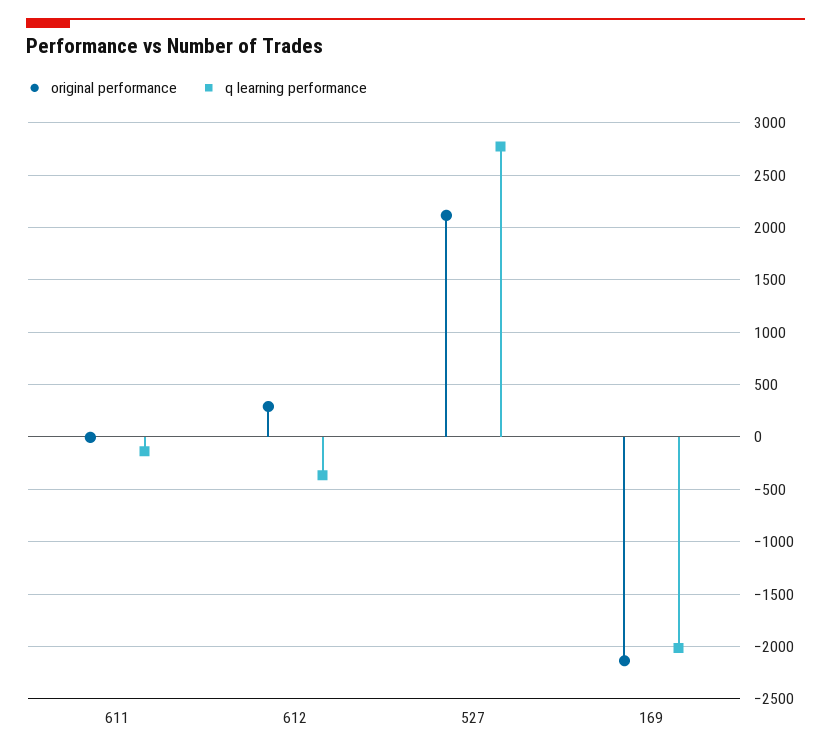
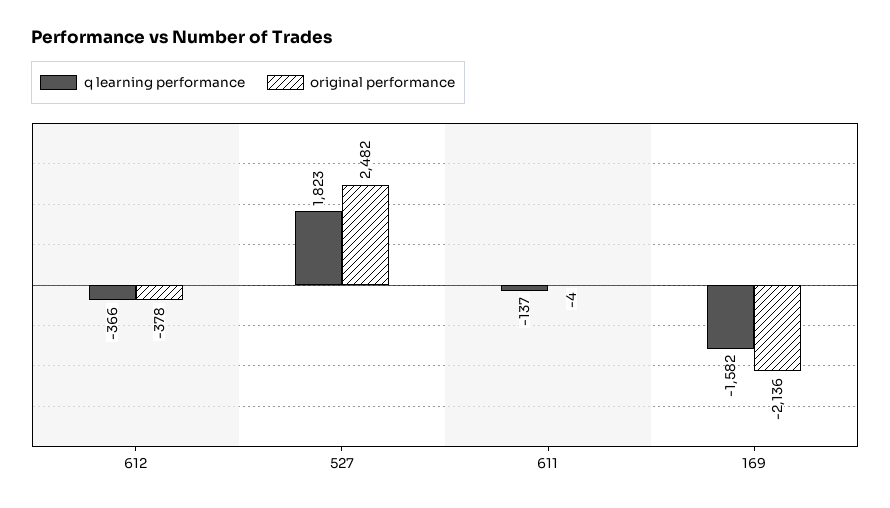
original performance, 612: 300 -> -378
original performance, 527: 2100 -> 2482
q learning performance, 527: 2800 -> 1823
q learning performance, 169: -2000 -> -1582

